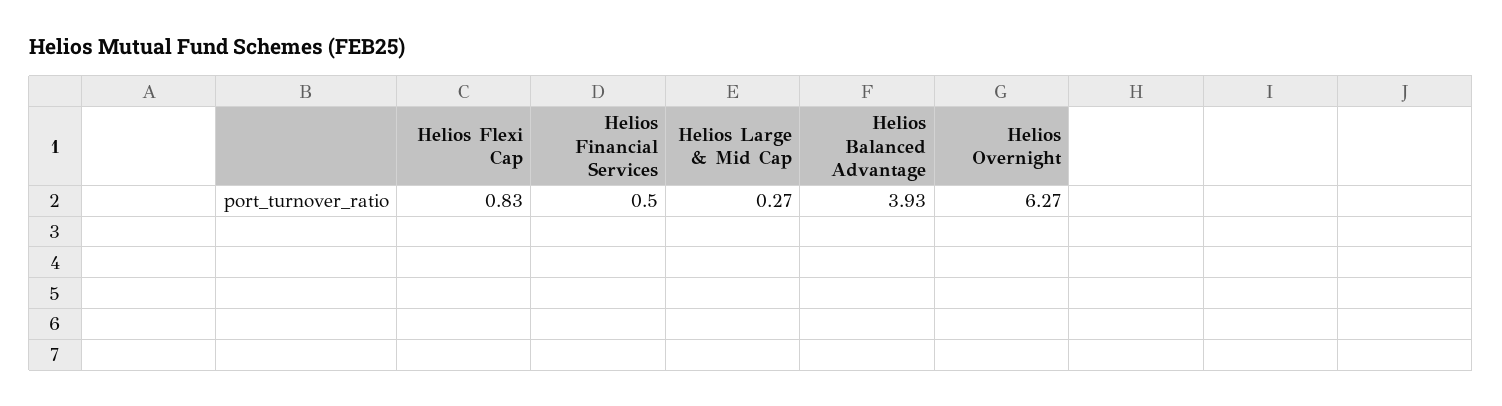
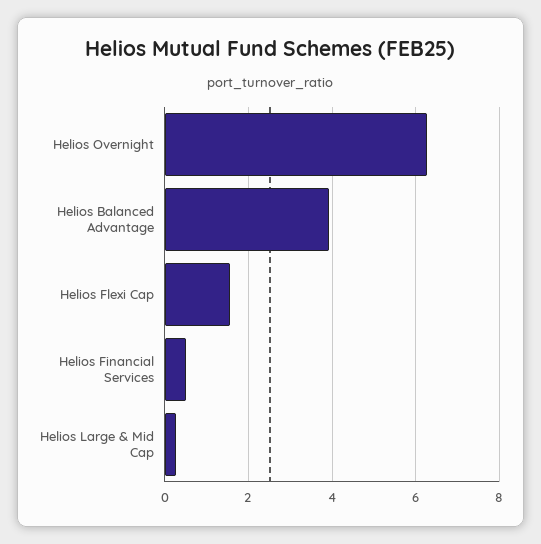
Helios Flexi Cap: 0.83 -> 1.6

